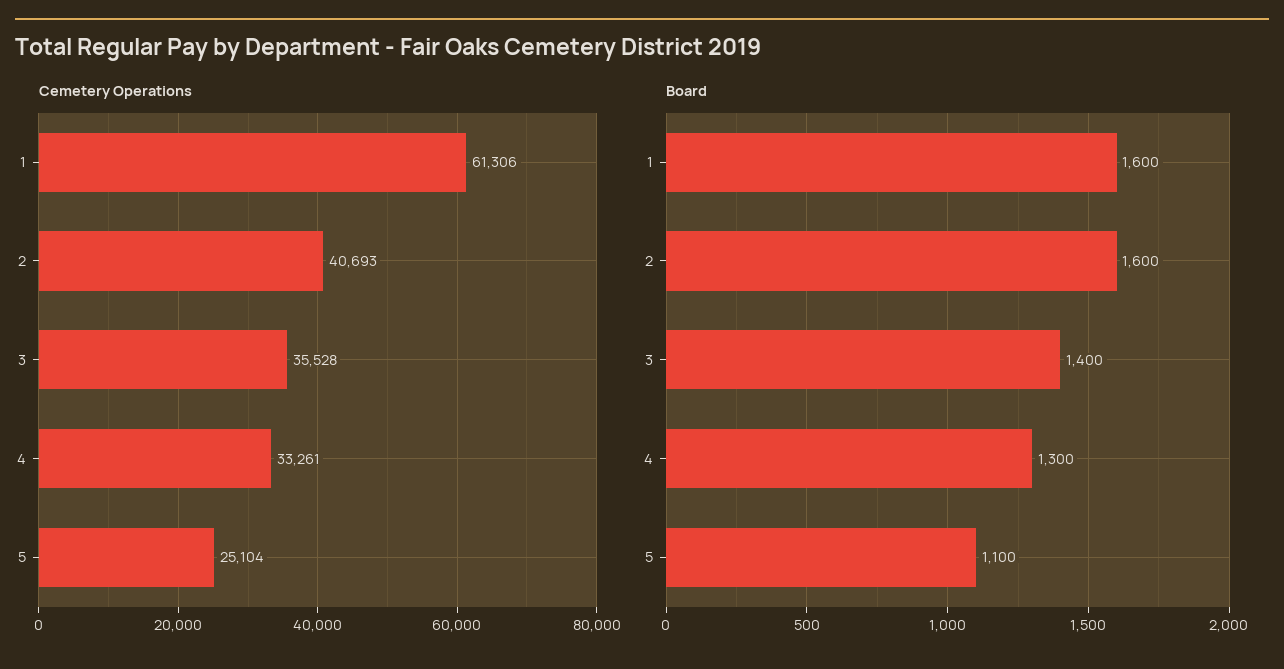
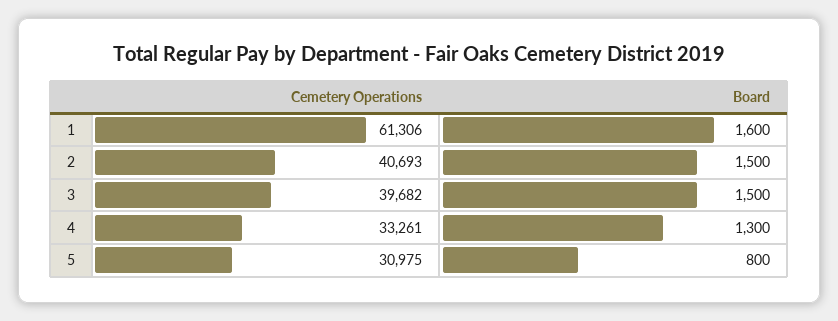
Cemetery Operations, 3: 35528 -> 39682
Cemetery Operations, 5: 25104 -> 30975
Board, 2: 1600 -> 1500
Board, 3: 1400 -> 1500
Board, 5: 1100 -> 800

